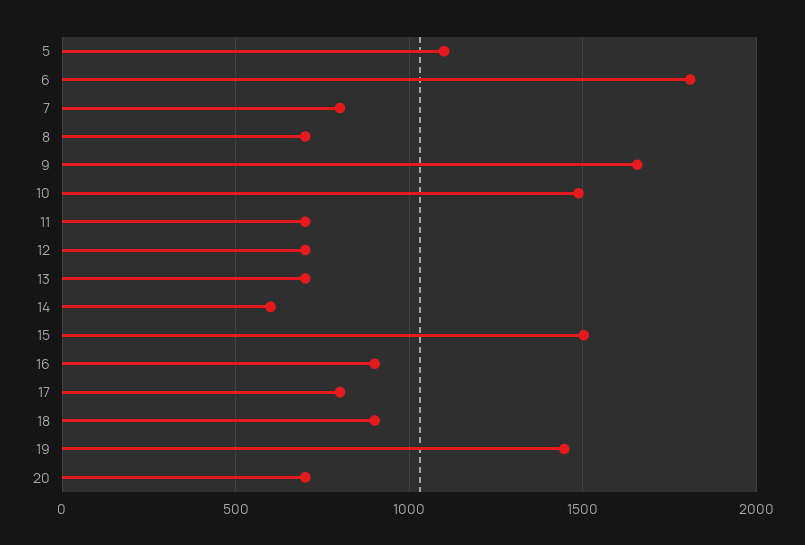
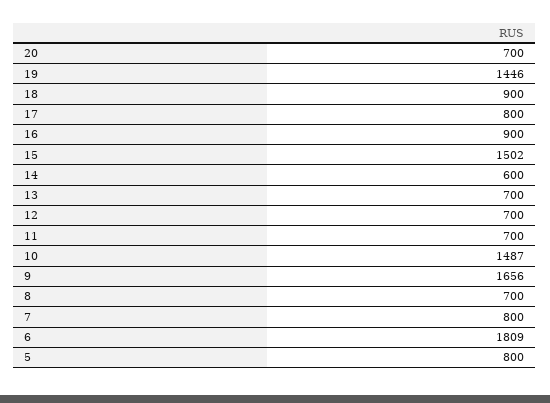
5: 1100 -> 800

